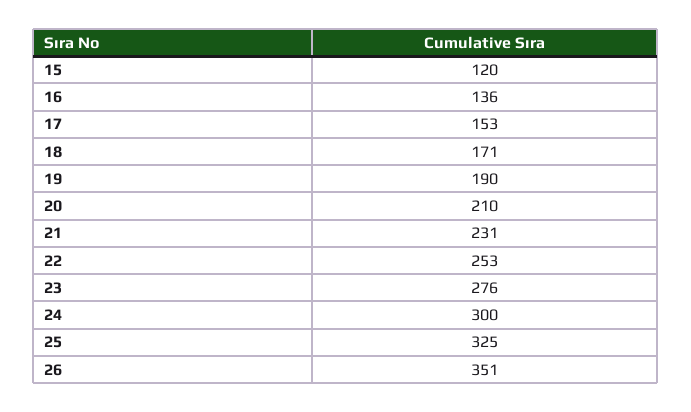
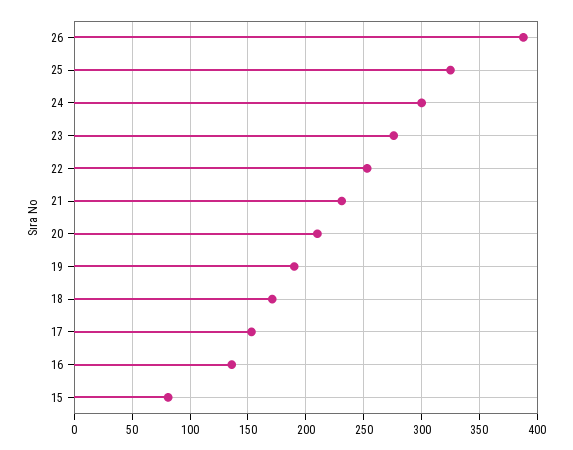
15: 120 -> 80
26: 351 -> 390

